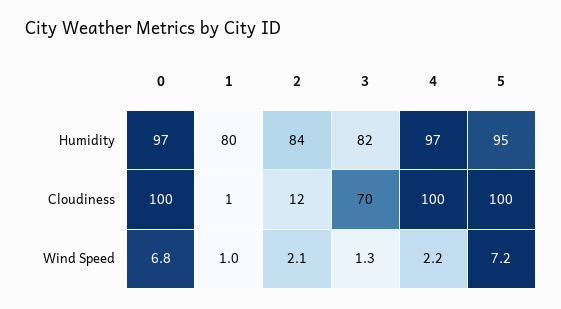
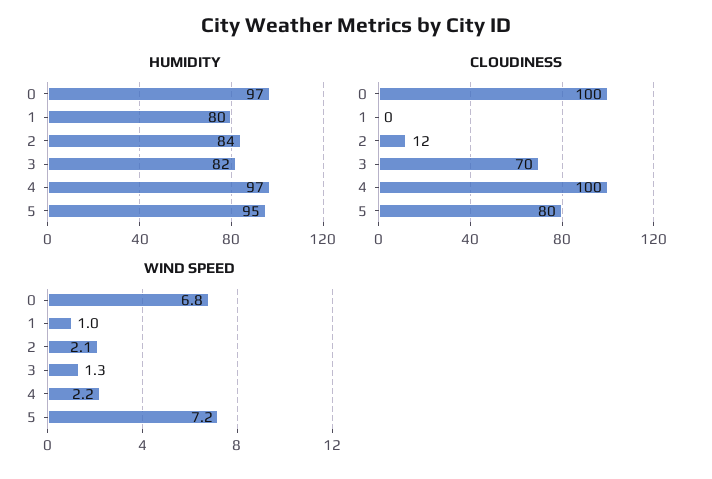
Cloudiness, 1: 1 -> 0
Cloudiness, 5: 100 -> 80

